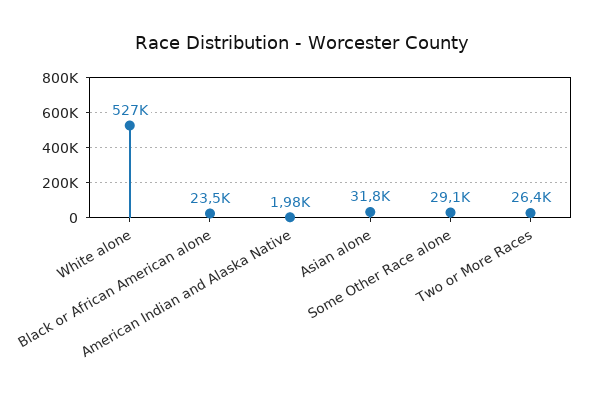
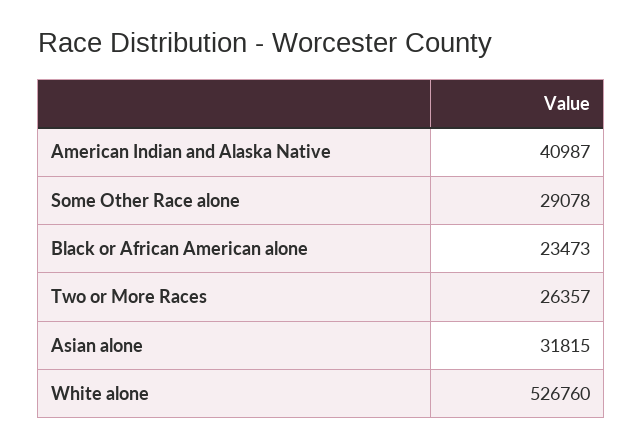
American Indian and Alaska Native: 1980 -> 40987

